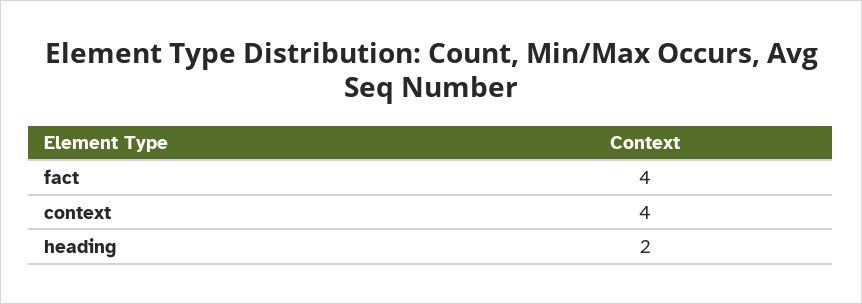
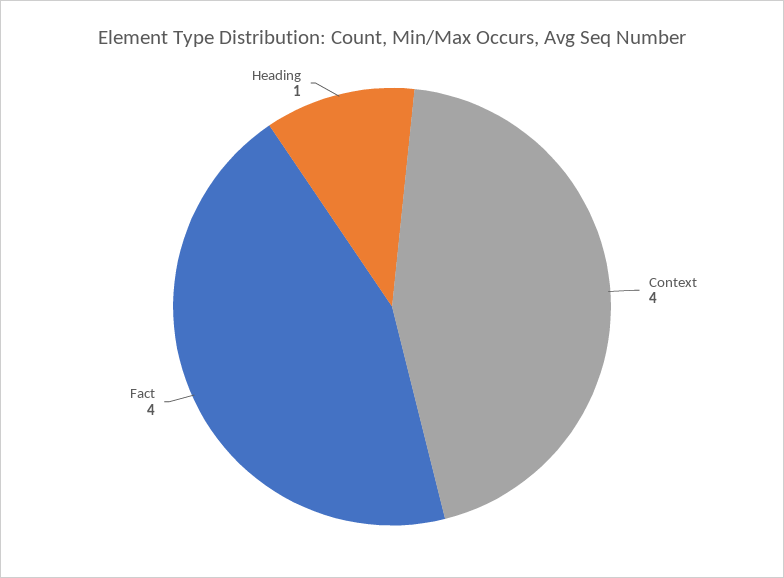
heading: 2 -> 1

